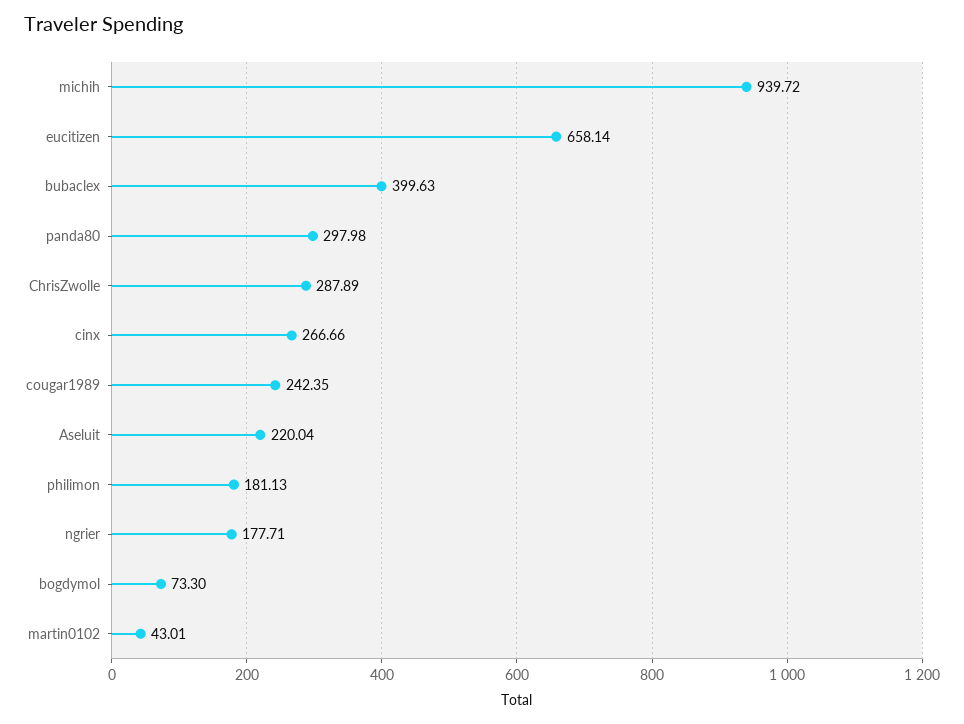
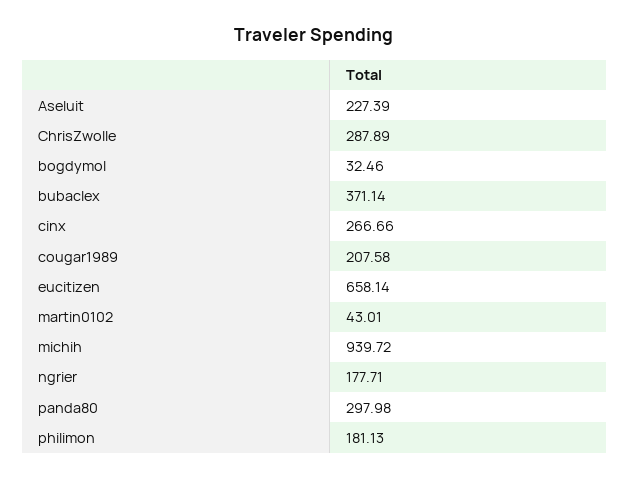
bubaclex: 399.63 -> 371.14
cougar1989: 242.35 -> 207.58
Aseluit: 220.04 -> 227.39
bogdymol: 73.3 -> 32.46

